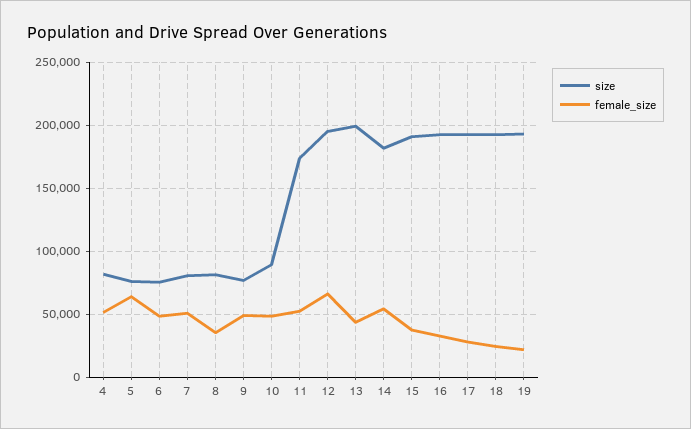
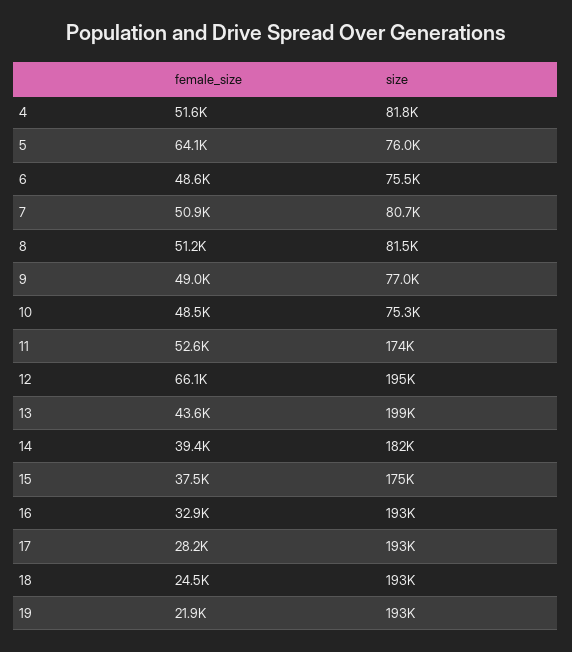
female_size, 8: 35000 -> 51200
size, 10: 90000 -> 75300
female_size, 14: 55000 -> 39400
size, 15: 190000 -> 175000

